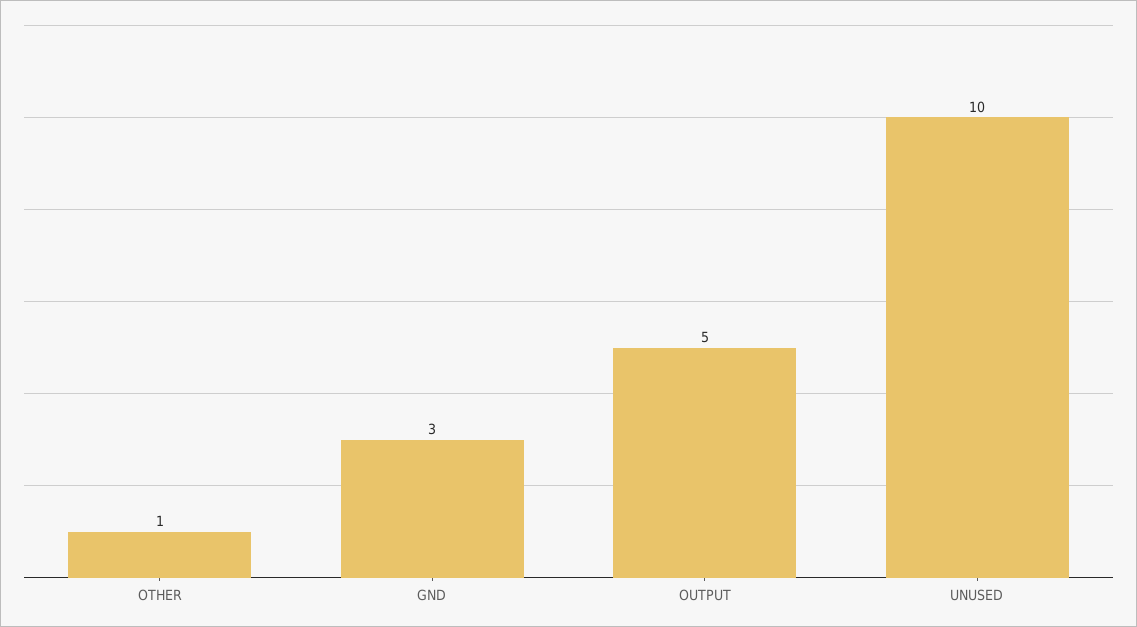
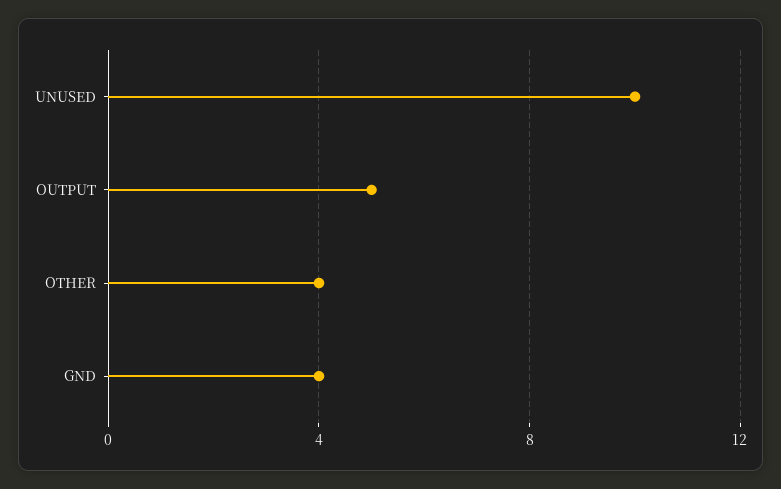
OTHER: 1 -> 4
GND: 3 -> 4

